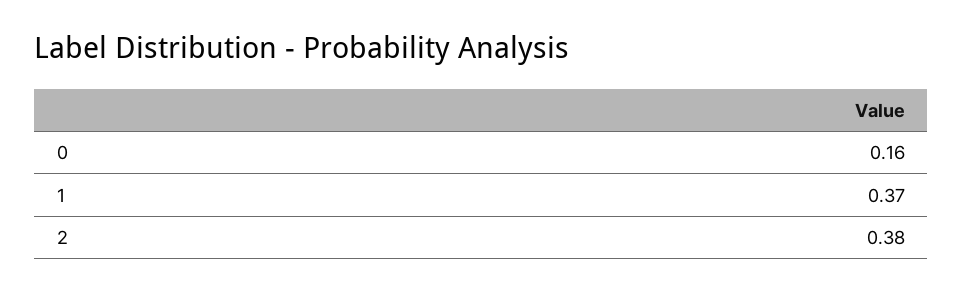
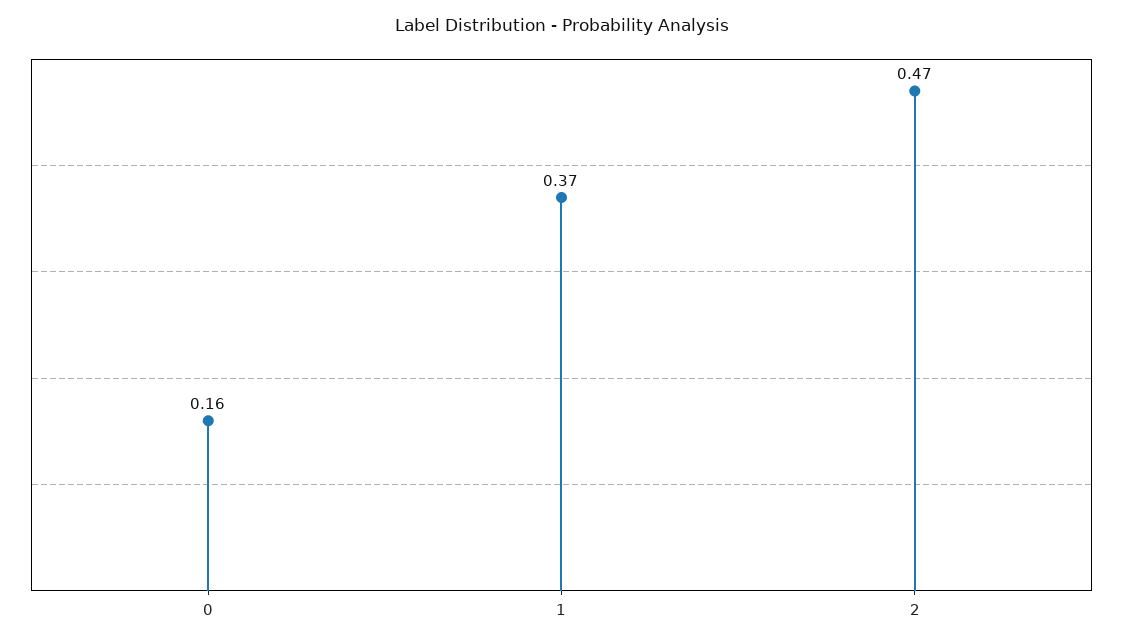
2: 0.38 -> 0.47

